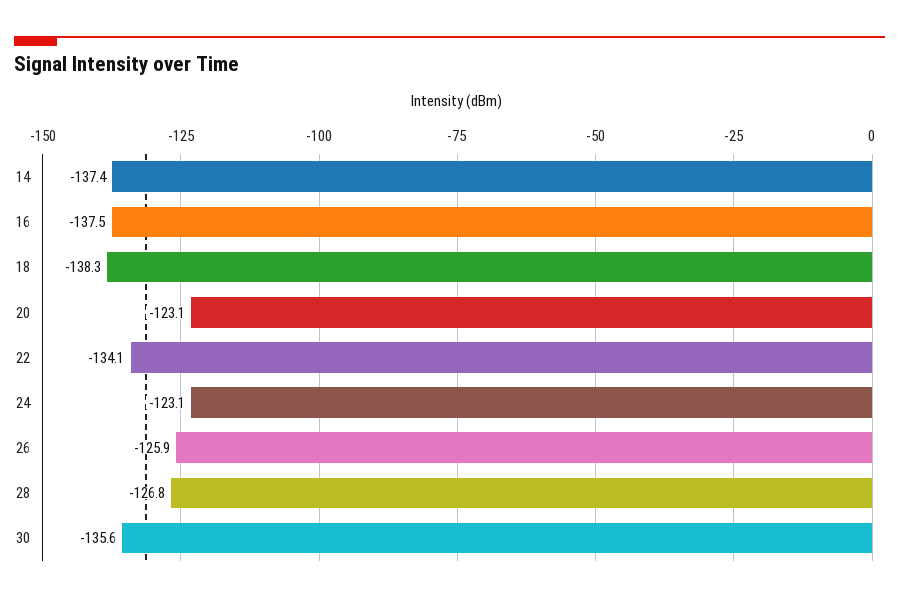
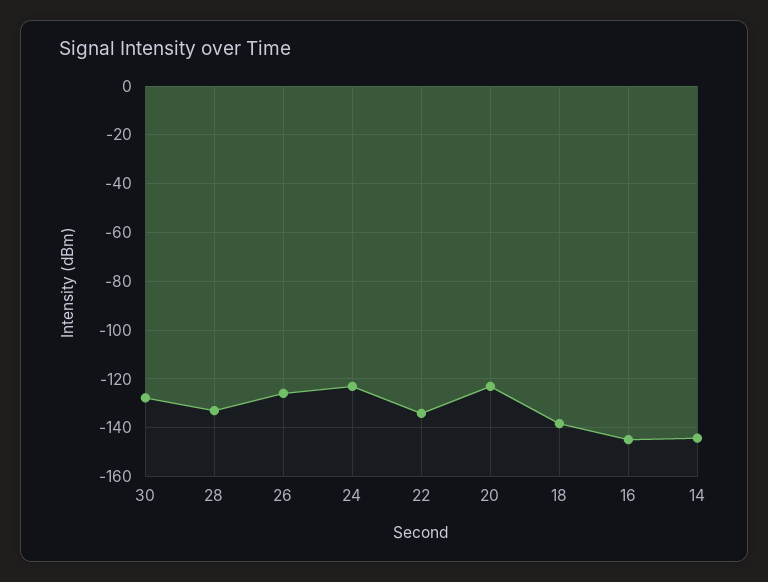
14: -137.4 -> -145
16: -137.5 -> -145
28: -126.8 -> -132.5
30: -135.6 -> -127.5

